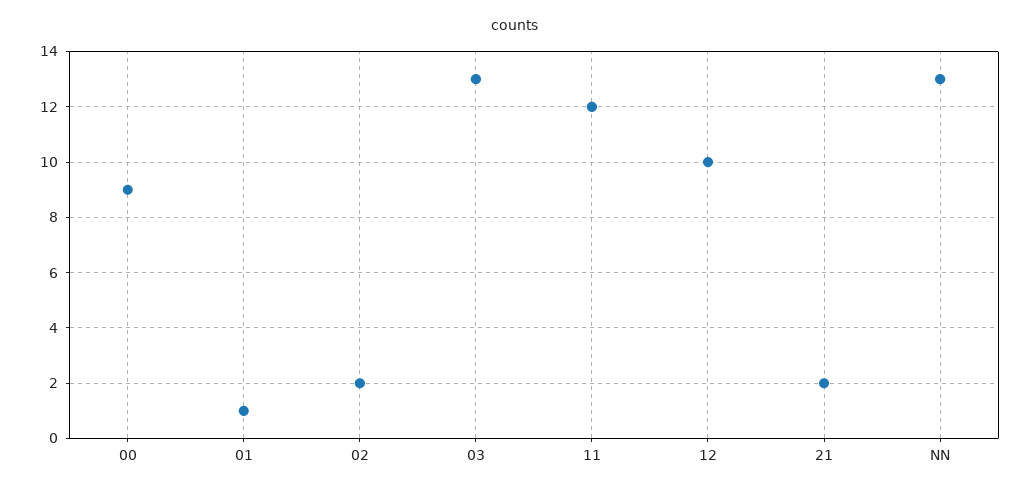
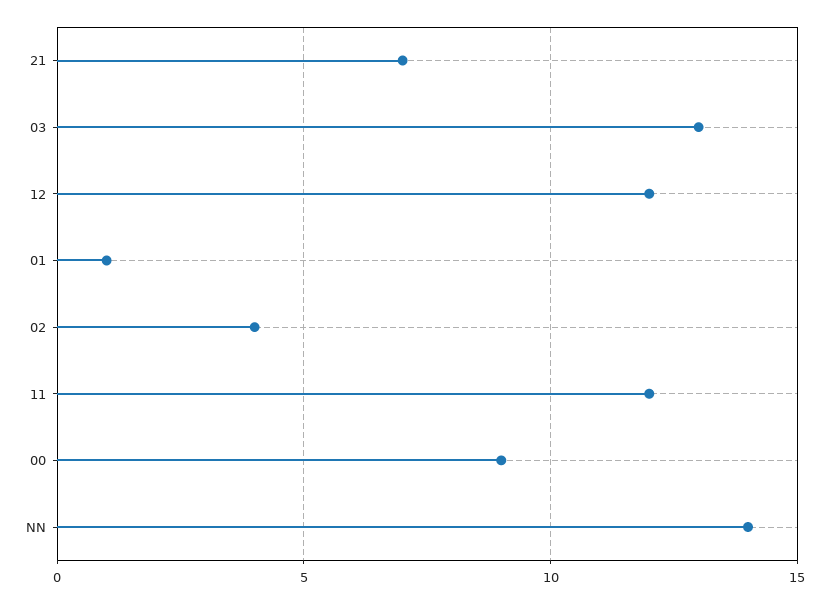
02: 2 -> 4
12: 10 -> 12
21: 2 -> 7
NN: 13 -> 14

